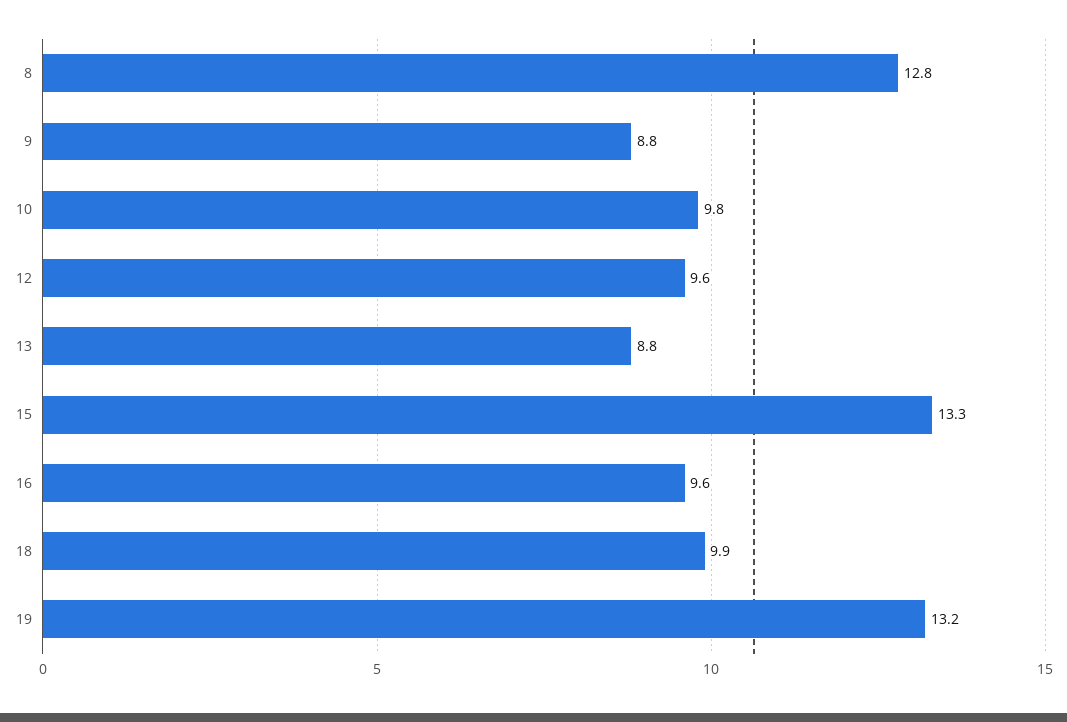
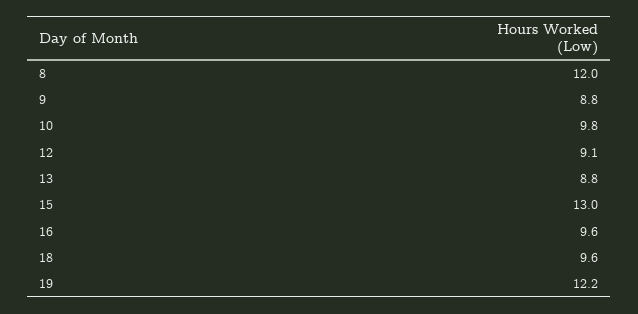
8: 12.8 -> 12
12: 9.6 -> 9.1
15: 13.3 -> 13
18: 9.9 -> 9.6
19: 13.2 -> 12.2

